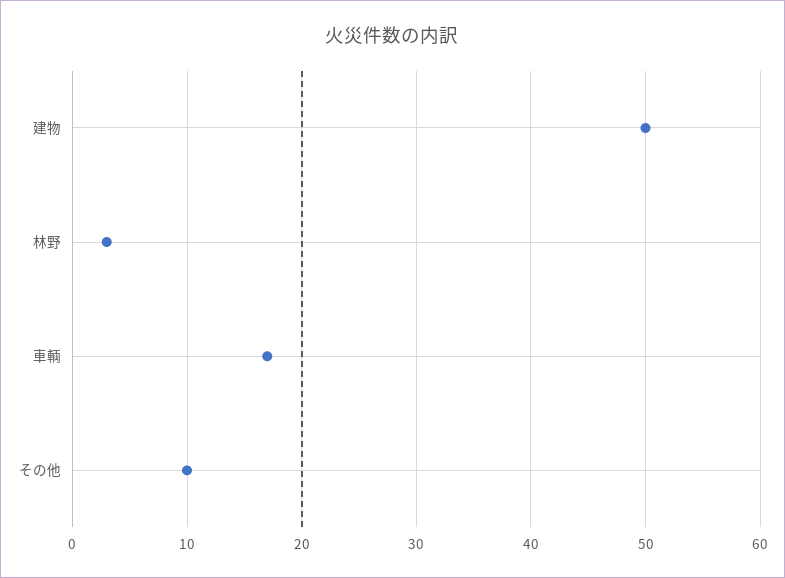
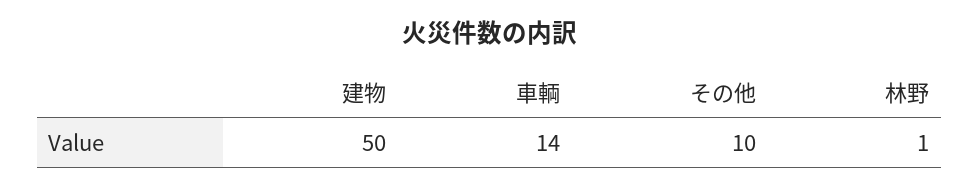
林野: 3 -> 1
車輌: 17 -> 14

